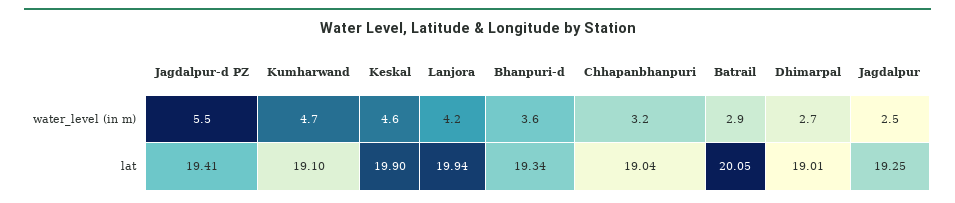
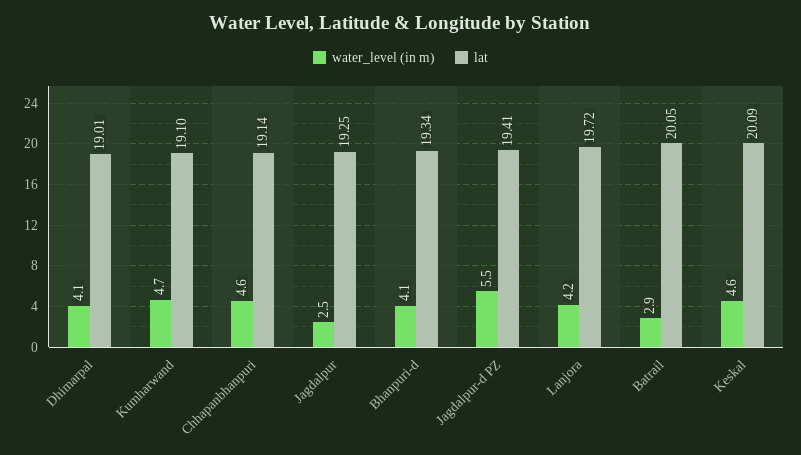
water_level (in m), Bhanpuri-d: 3.6 -> 4.1
water_level (in m), Chhapanbhanpuri: 3.2 -> 4.6
water_level (in m), Dhimarpal: 2.7 -> 4.1
lat, Keskal: 19.9 -> 20.09
lat, Lanjora: 19.94 -> 19.72
lat, Chhapanbhanpuri: 19.04 -> 19.14

